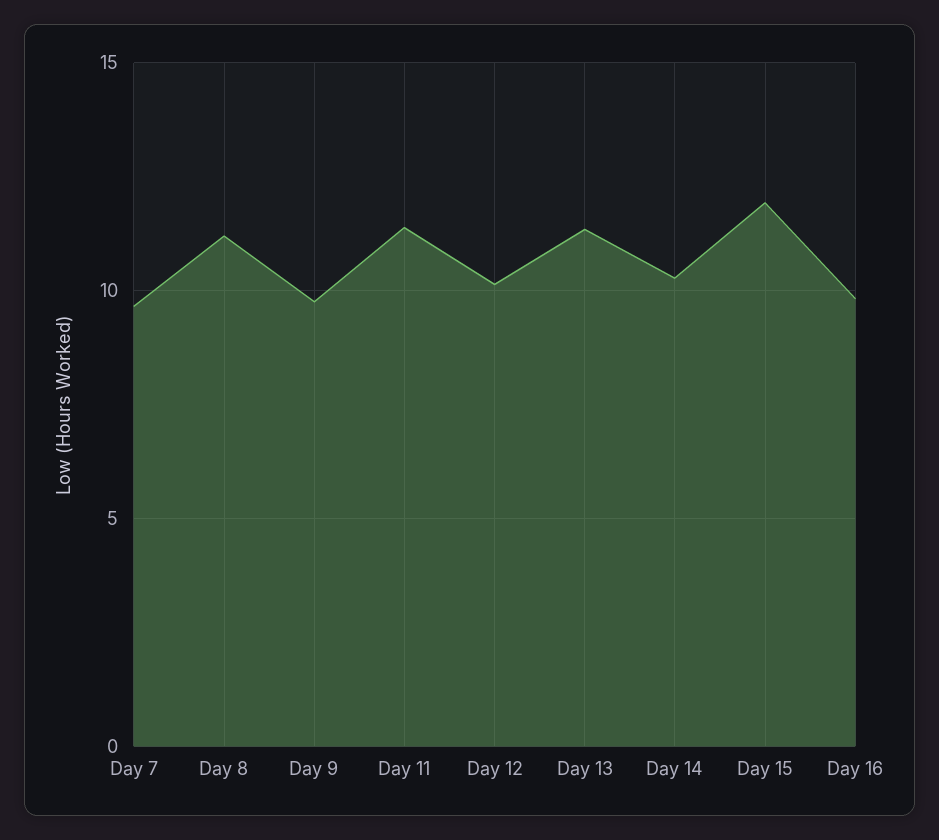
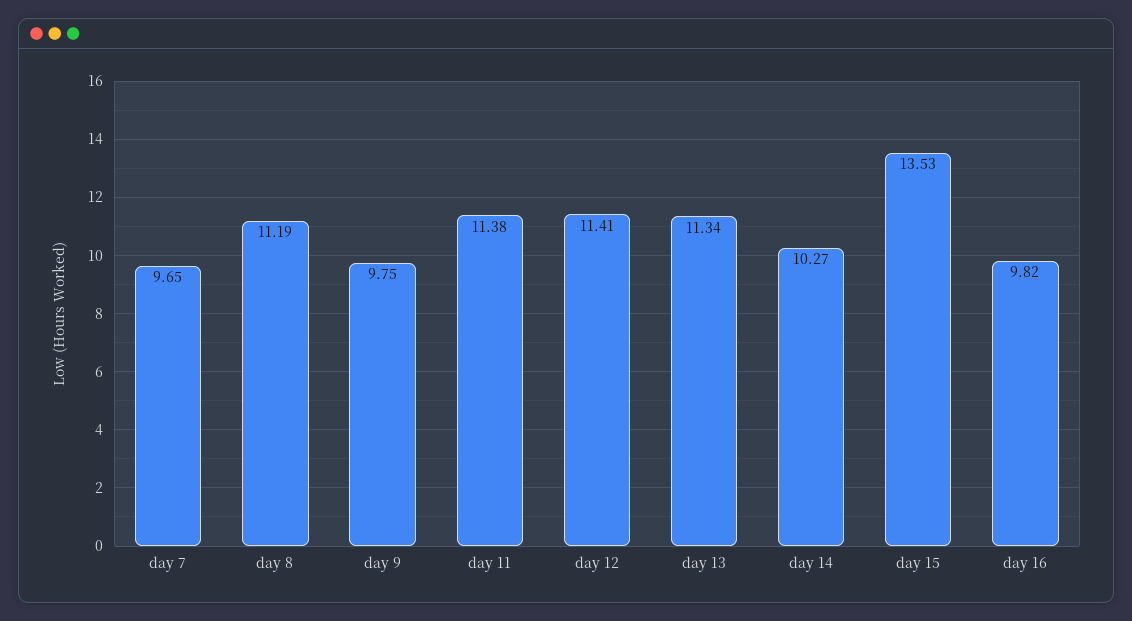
Day 12: 10 -> 11.41
Day 15: 12 -> 13.53

